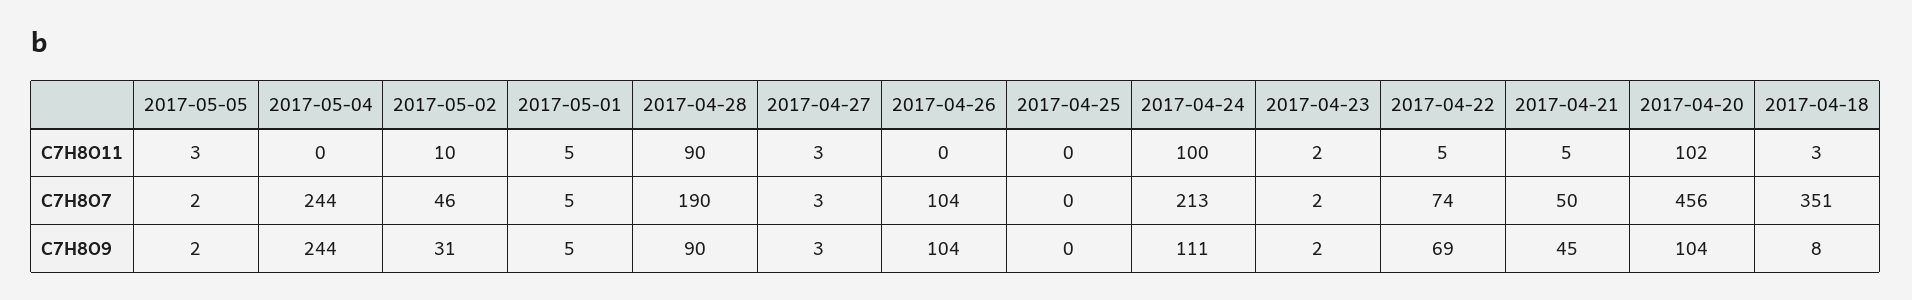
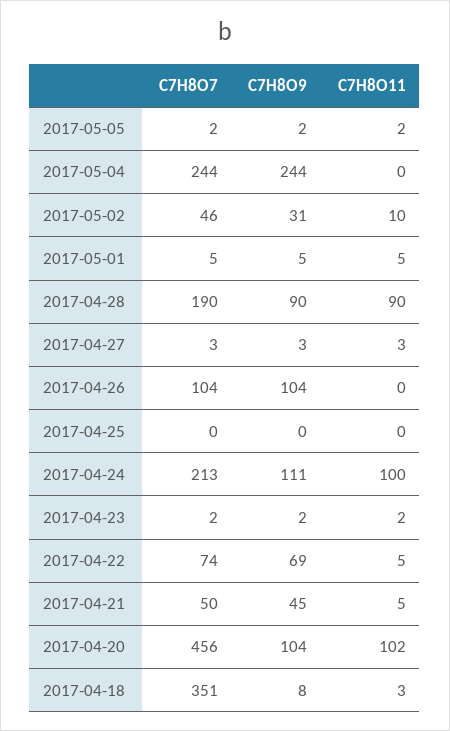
2017-05-05, C7H8O11: 3 -> 2

